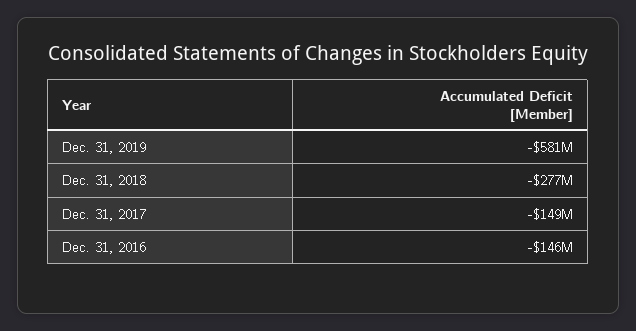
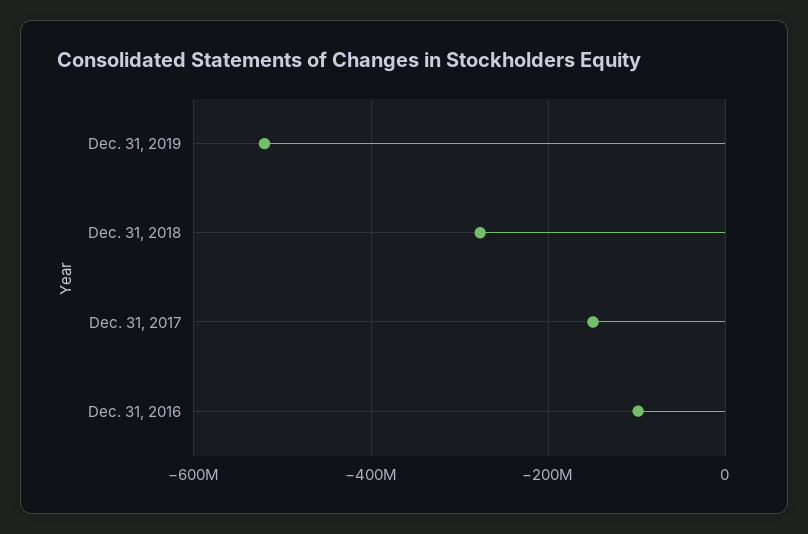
Dec. 31, 2019: -581000000 -> -520000000
Dec. 31, 2016: -146000000 -> -100000000

